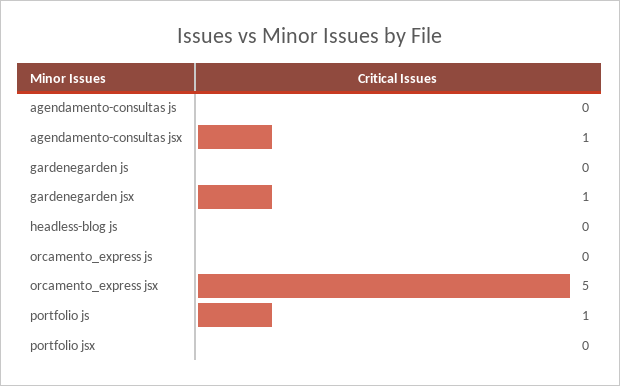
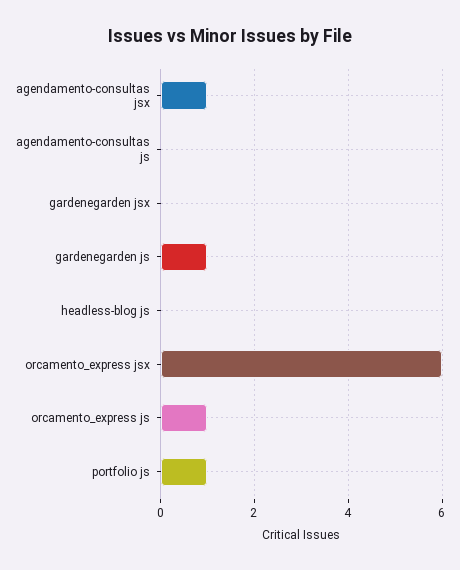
gardenegarden js: 0 -> 1
gardenegarden jsx: 1 -> 0
orcamento_express js: 0 -> 1
orcamento_express jsx: 5 -> 6
portfolio jsx: 0 -> none

